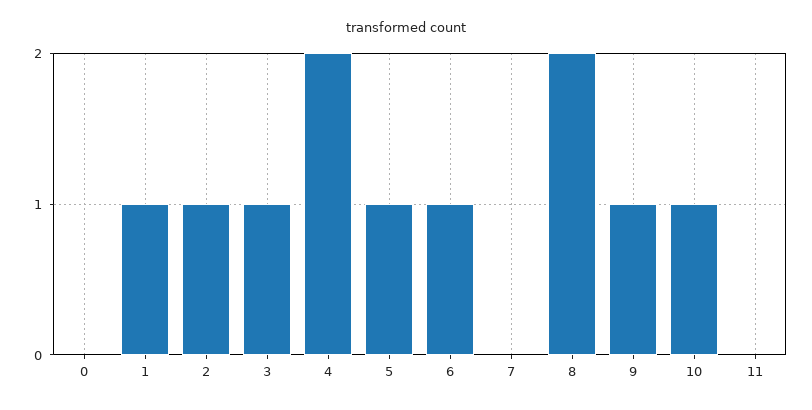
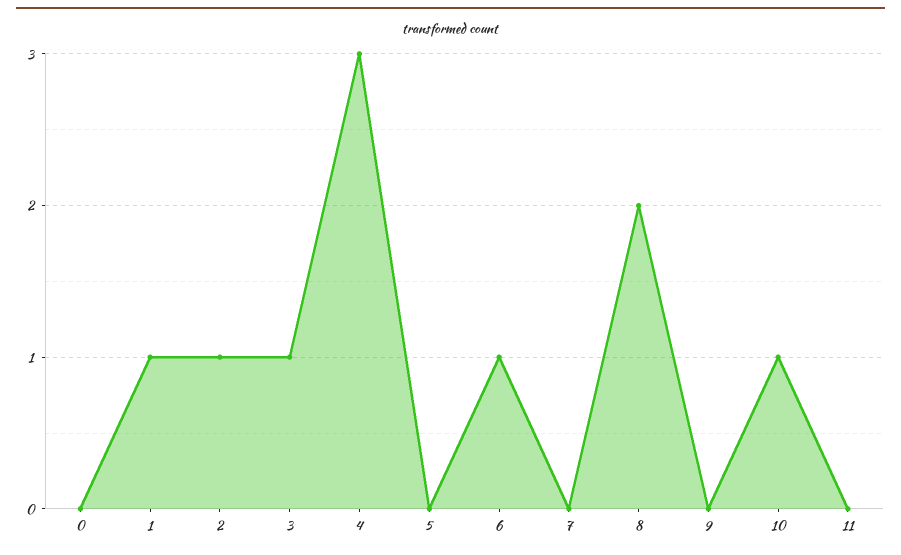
4: 2 -> 3
5: 1 -> 0
9: 1 -> 0

